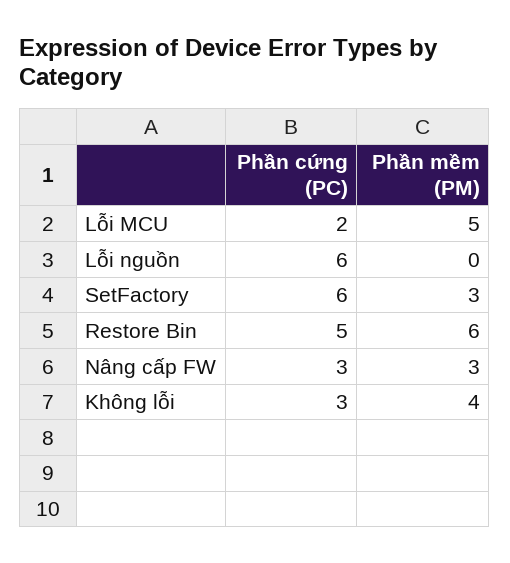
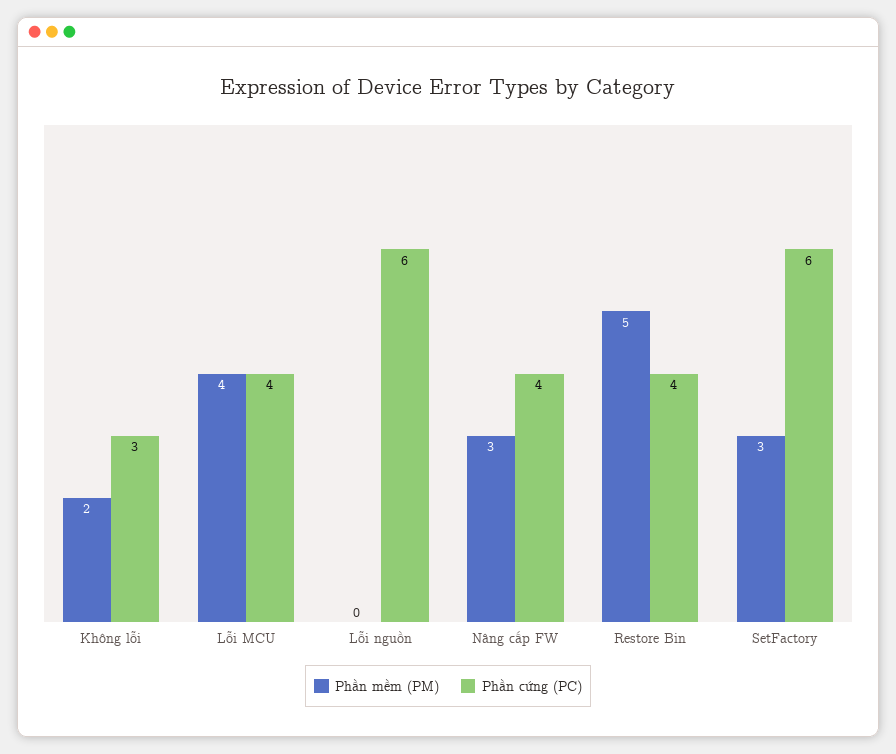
Phần cứng (PC), Lỗi MCU: 2 -> 4
Phần mềm (PM), Lỗi MCU: 5 -> 4
Phần cứng (PC), Restore Bin: 5 -> 4
Phần mềm (PM), Restore Bin: 6 -> 5
Phần cứng (PC), Nâng cấp FW: 3 -> 4
Phần mềm (PM), Không lỗi: 4 -> 2

